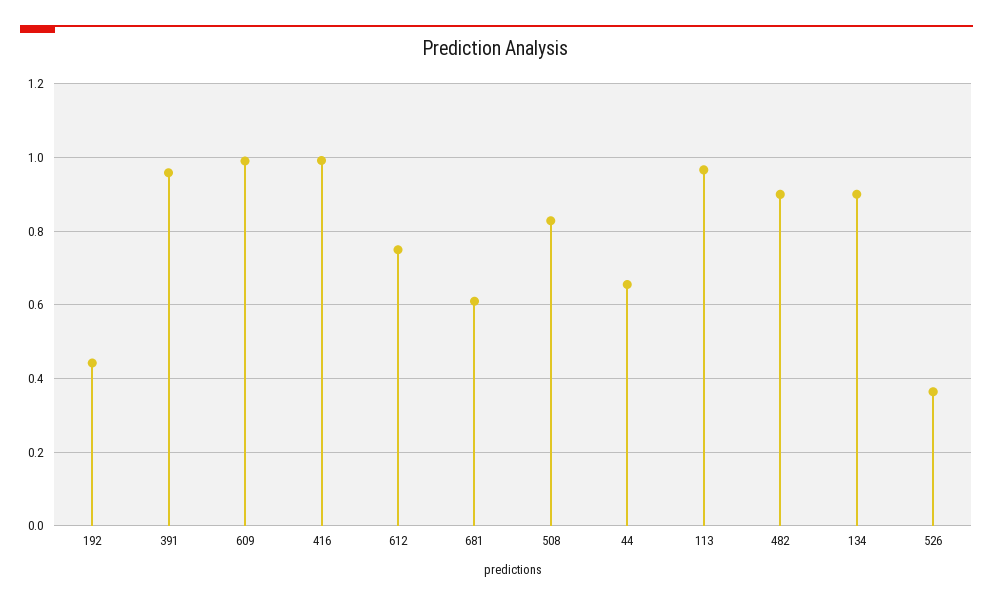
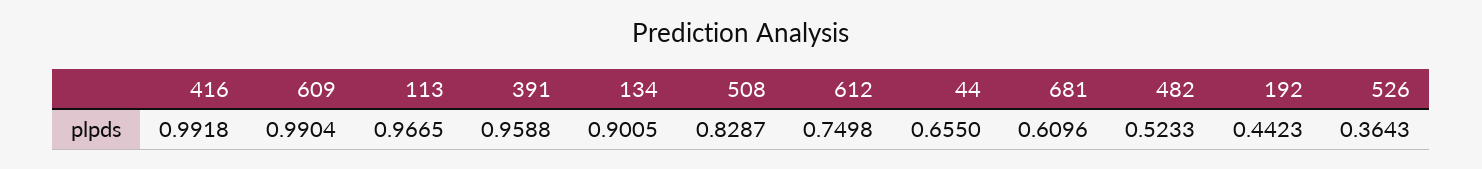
482: 0.9 -> 0.5233

